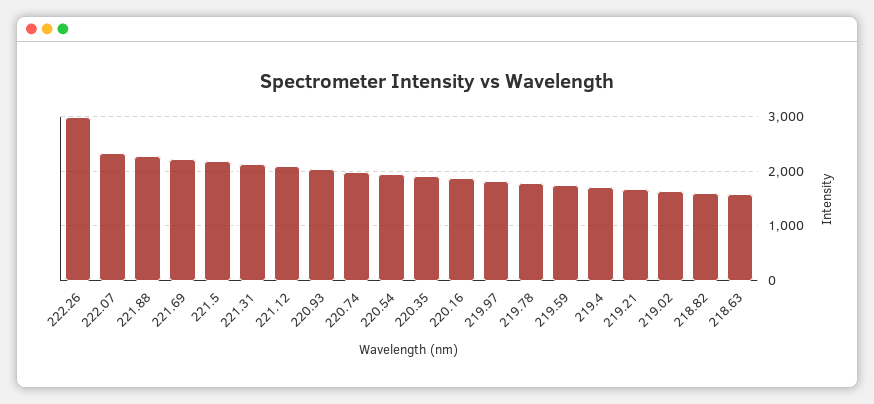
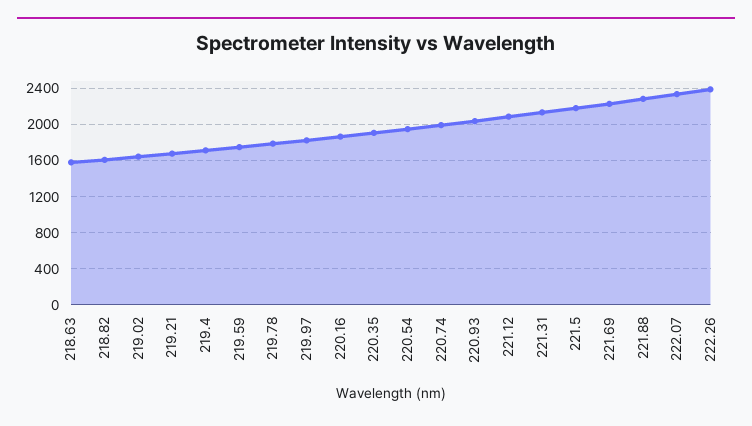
222.26: 3000 -> 2400

